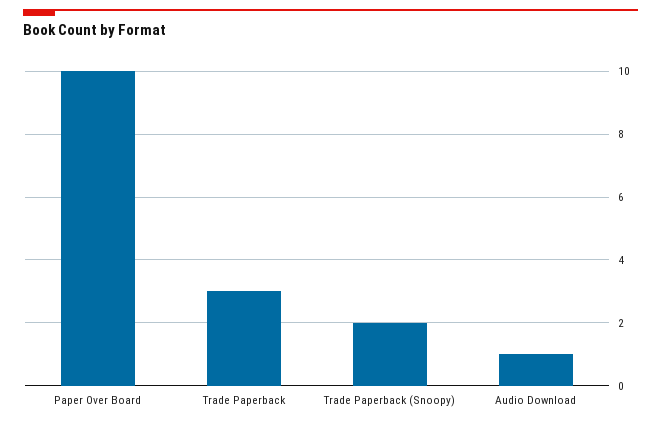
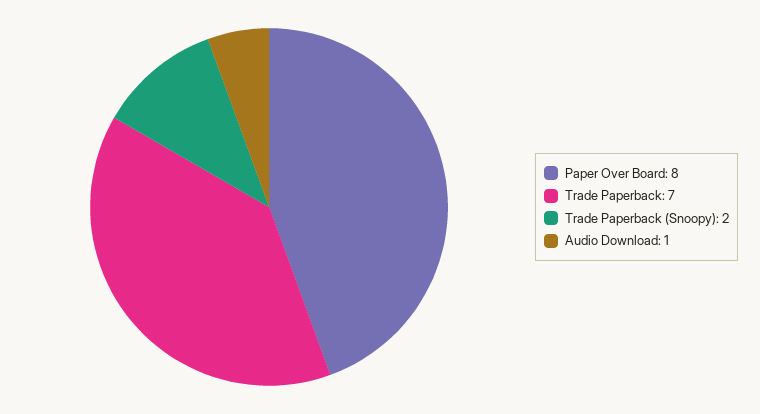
Paper Over Board: 10 -> 8
Trade Paperback: 3 -> 7

